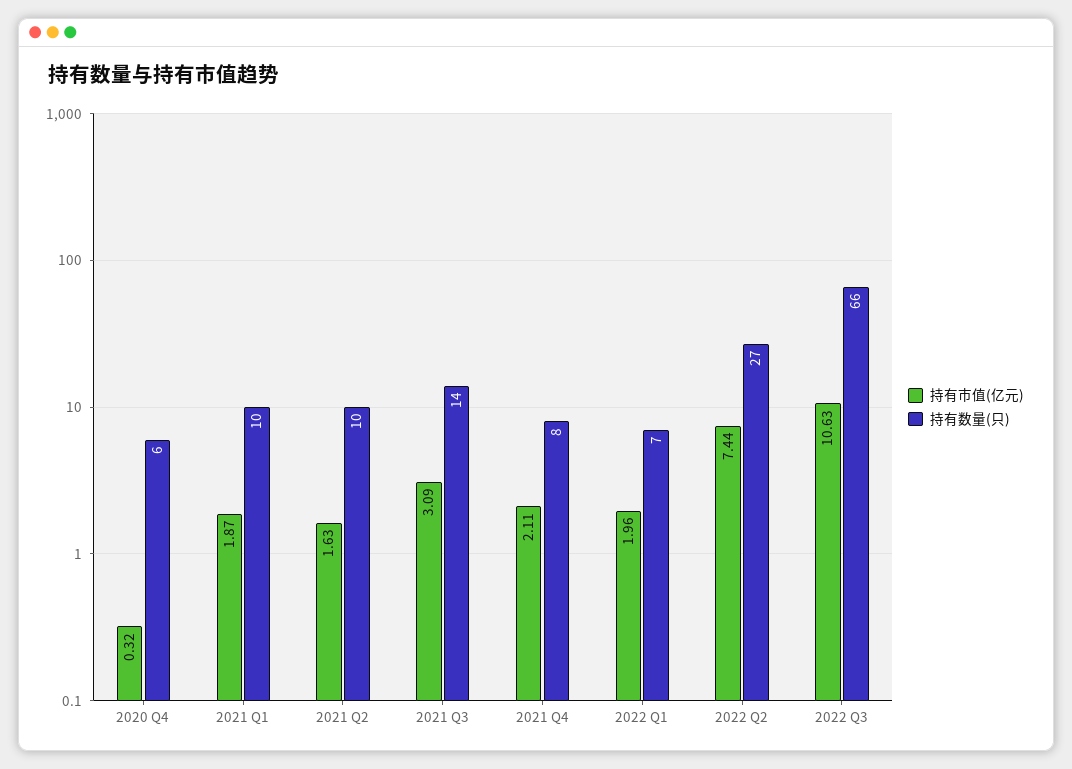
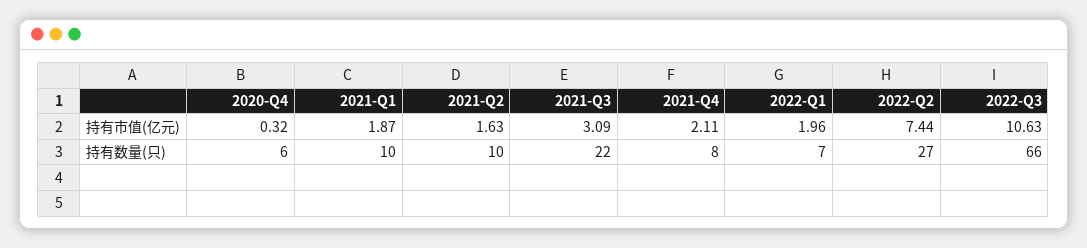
持有数量(只), 2021 Q3: 14 -> 22

